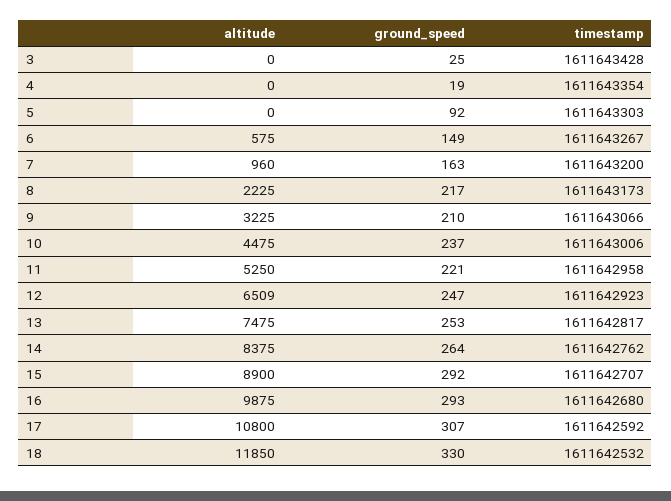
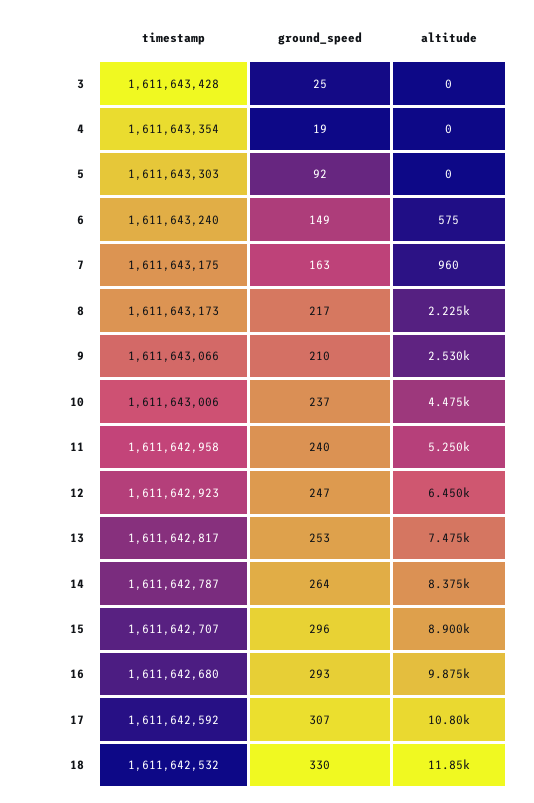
timestamp, 6: 1611643267 -> 1611643240
timestamp, 7: 1611643200 -> 1611643175
altitude, 9: 3225 -> 2530
ground_speed, 11: 221 -> 240
altitude, 12: 6509 -> 6450
timestamp, 14: 1611642762 -> 1611642787
ground_speed, 15: 292 -> 296

